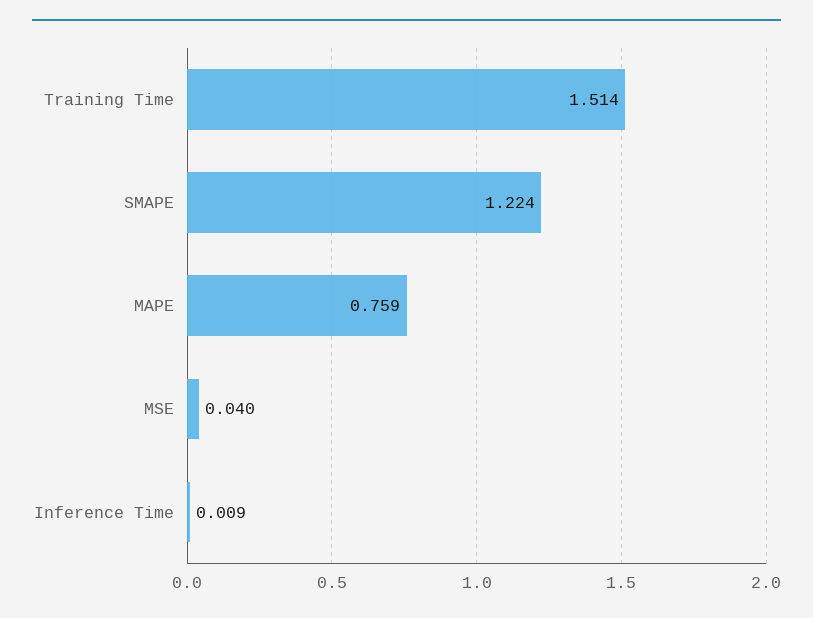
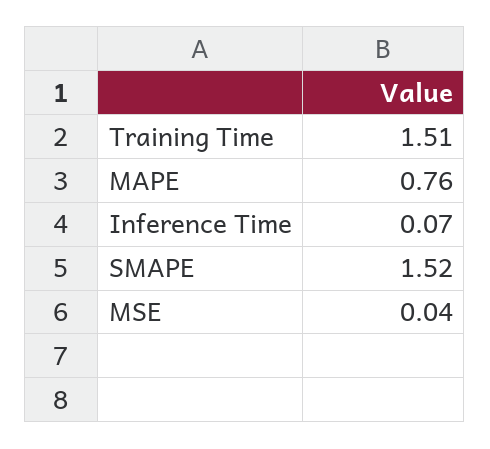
SMAPE: 1.224 -> 1.52
Inference Time: 0.009 -> 0.07

